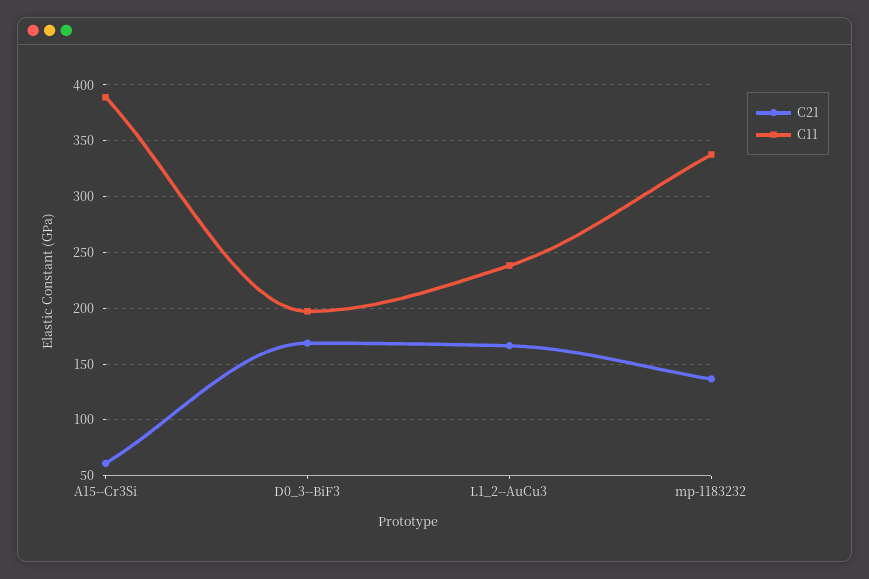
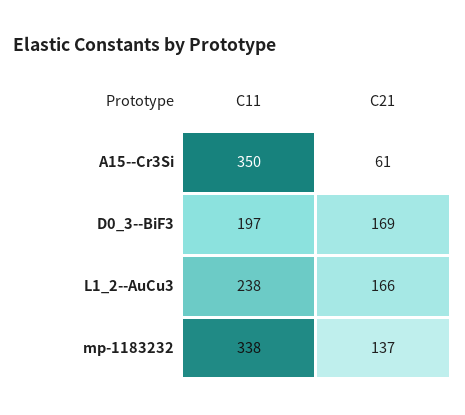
C11, A15--Cr3Si: 390 -> 350

